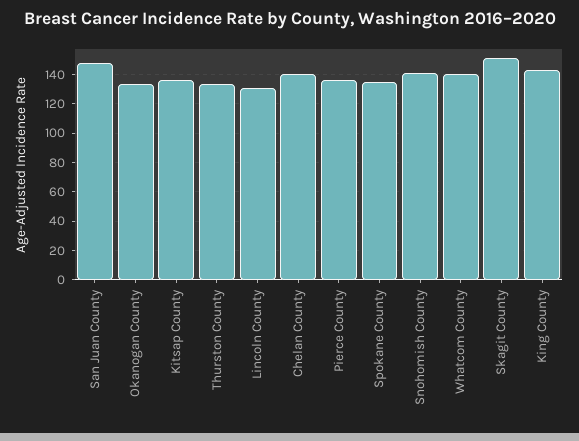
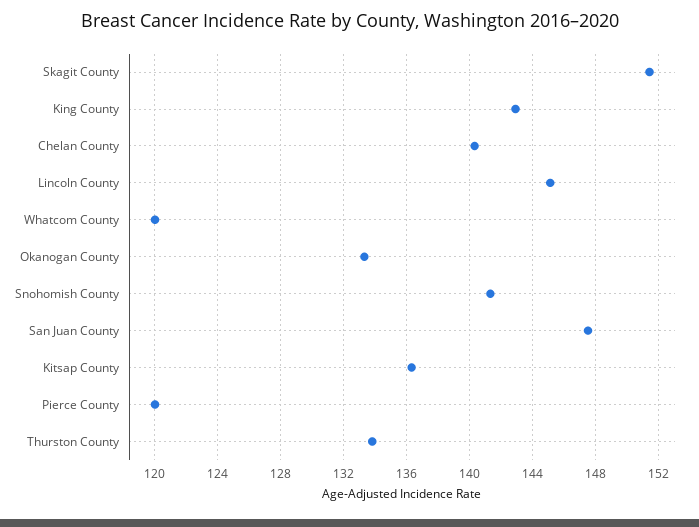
Lincoln County: 130 -> 145
Pierce County: 135 -> 120
Spokane County: 135 -> none
Whatcom County: 140 -> 120

